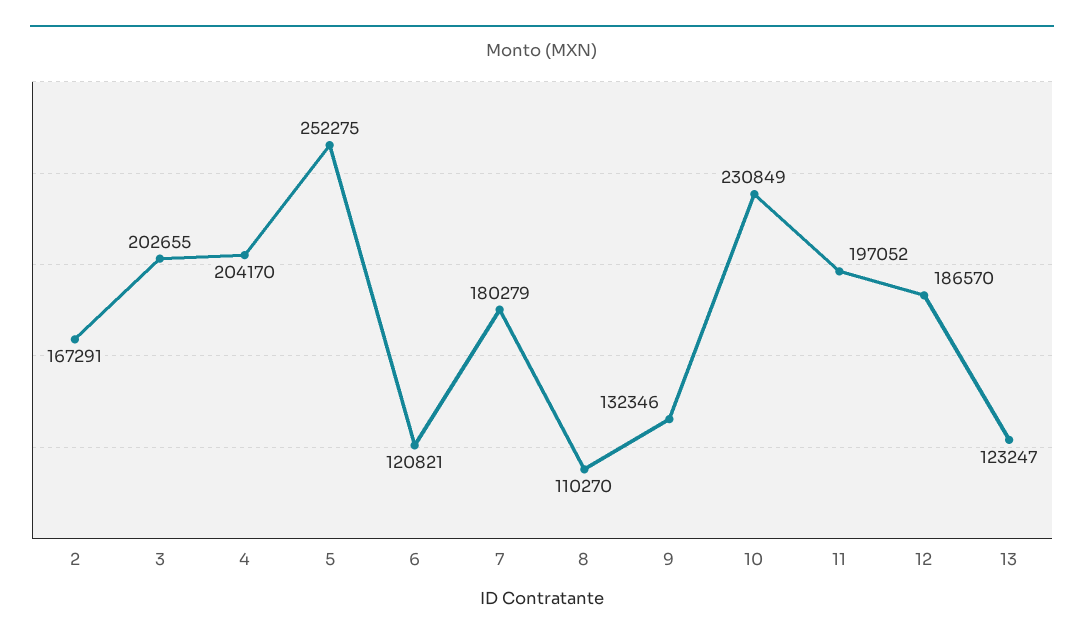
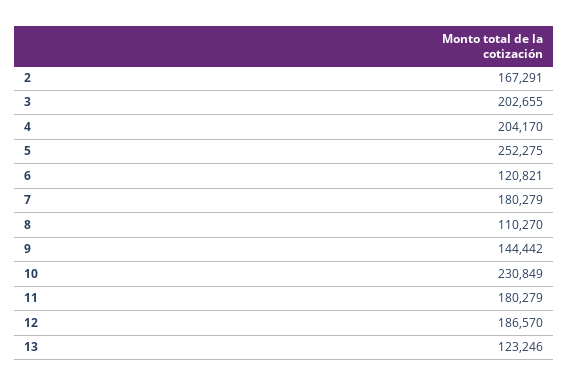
9: 132346 -> 144442
11: 197052 -> 180279
13: 123247 -> 123246

